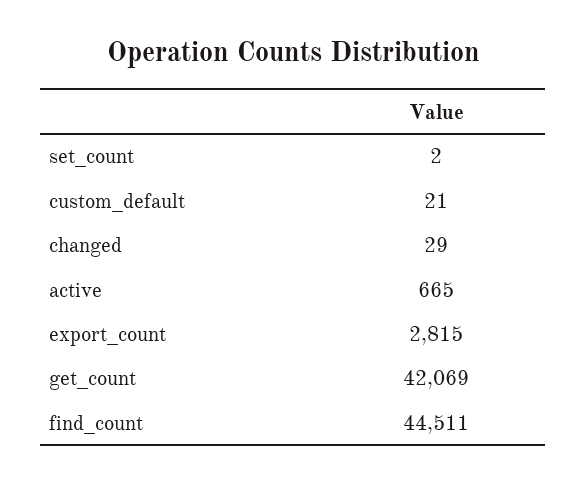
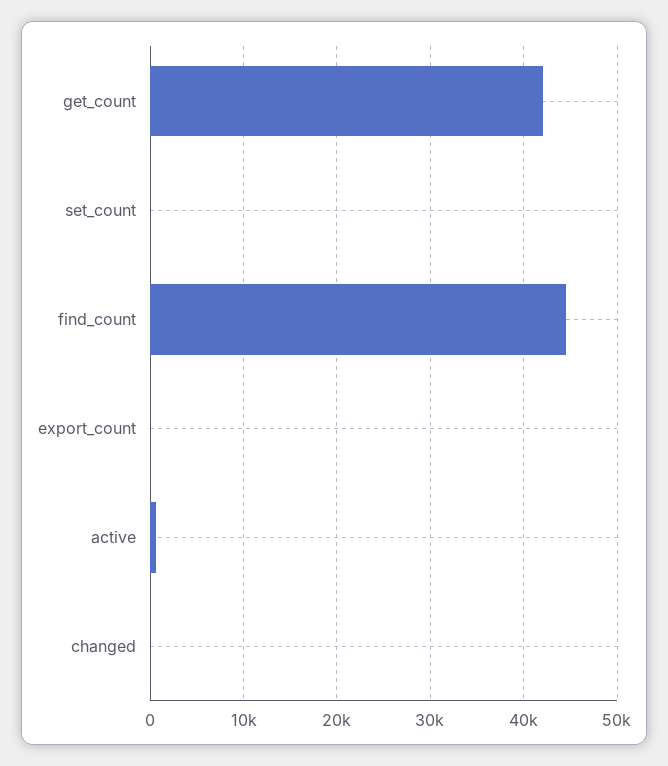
custom_default: 21 -> none
export_count: 2815 -> 0

